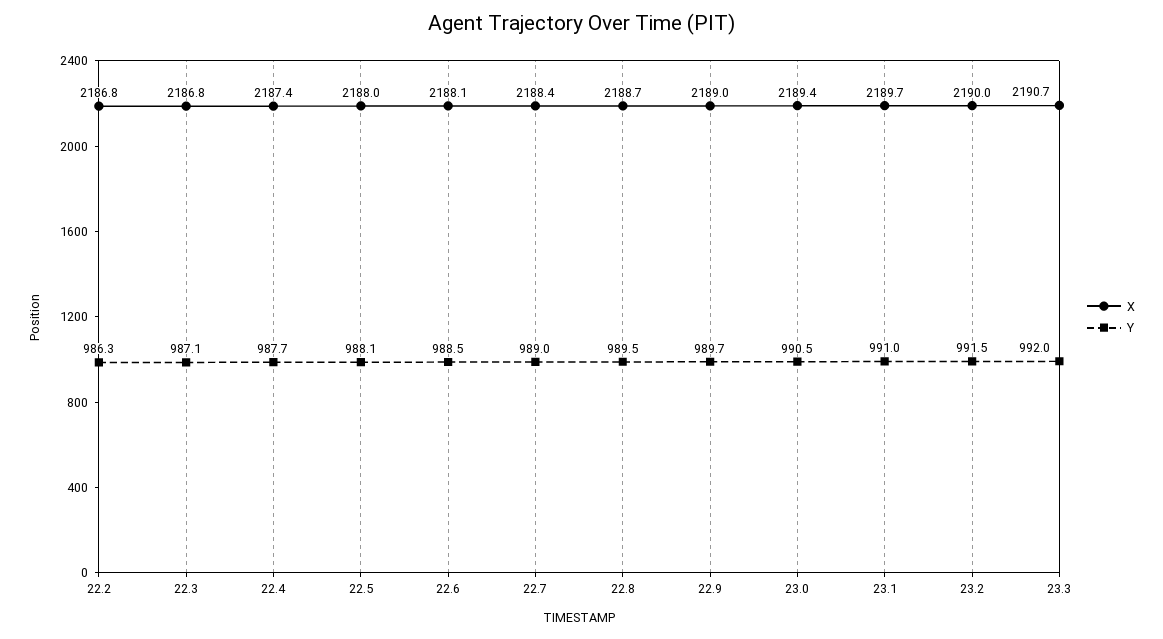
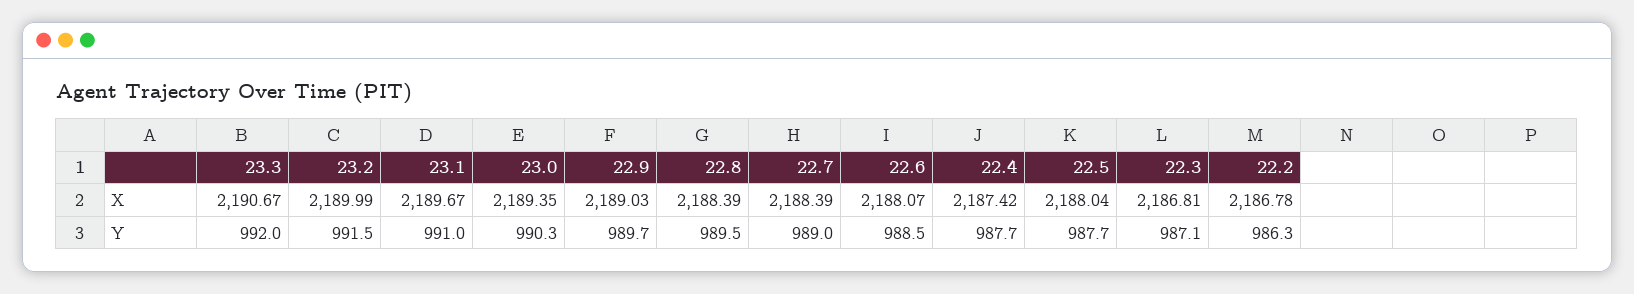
Y, 22.5: 988.1 -> 987.7
X, 22.8: 2188.7 -> 2188.39
Y, 23.0: 990.5 -> 990.3

